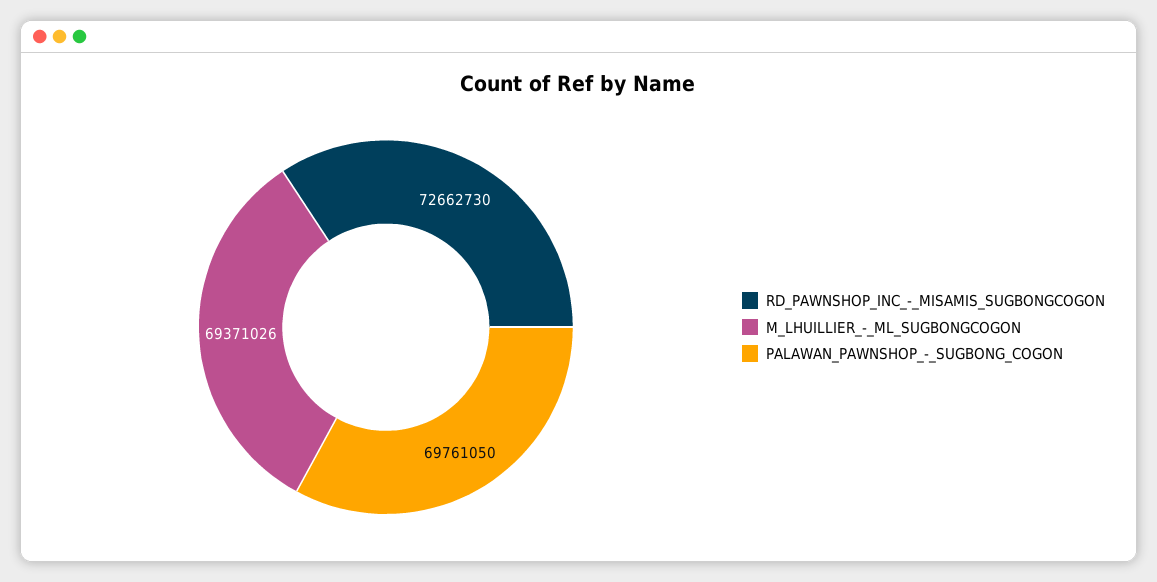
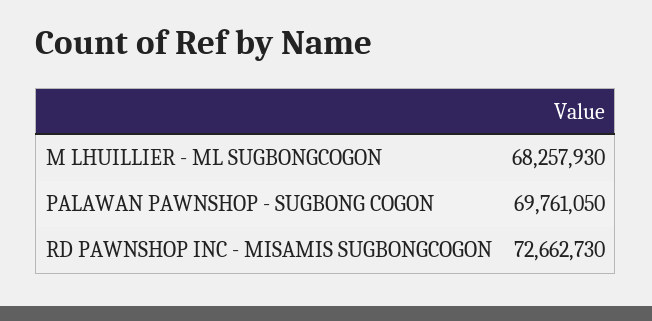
M_LHUILLIER_-_ML_SUGBONGCOGON: 69371026 -> 68257930

